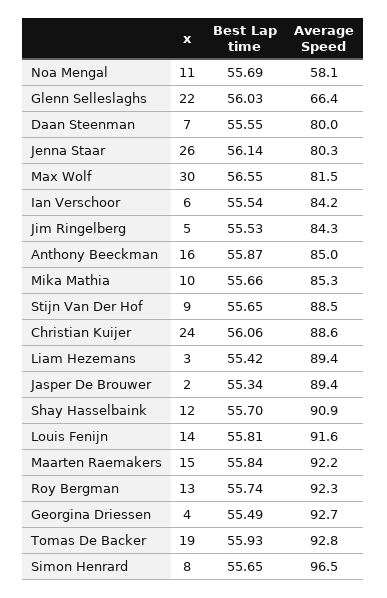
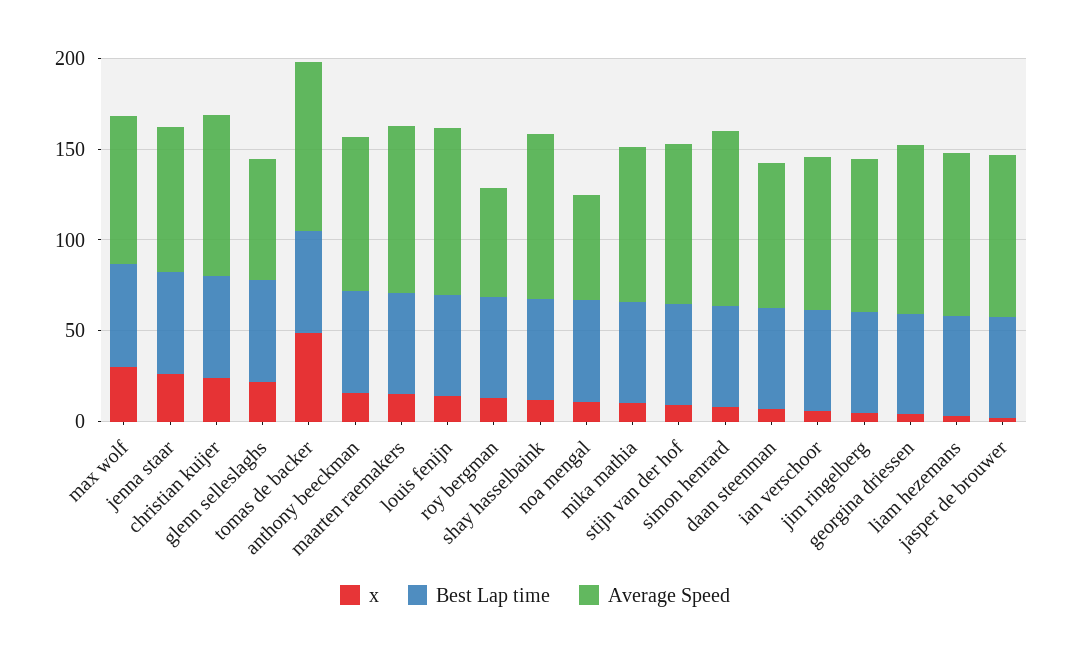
Average Speed, Roy Bergman: 92.3 -> 60
x, Tomas De Backer: 19 -> 50

